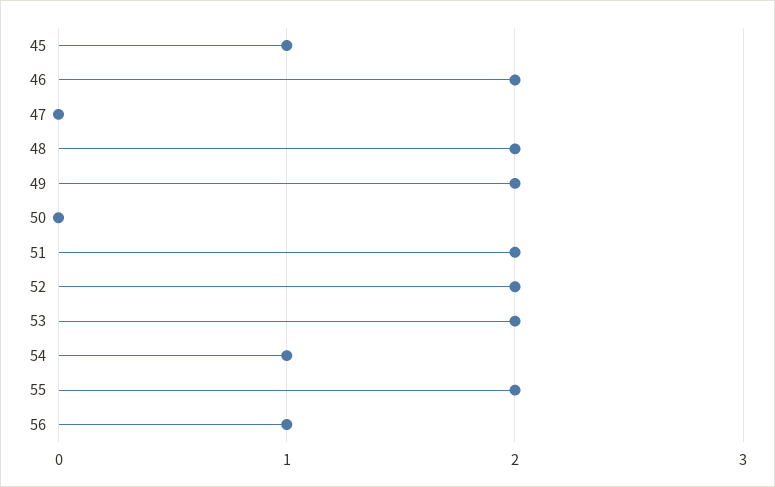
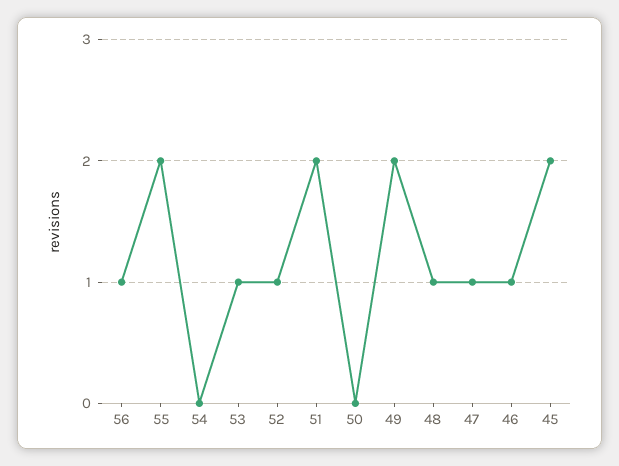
45: 1 -> 2
46: 2 -> 1
47: 0 -> 1
48: 2 -> 1
52: 2 -> 1
53: 2 -> 1
54: 1 -> 0

